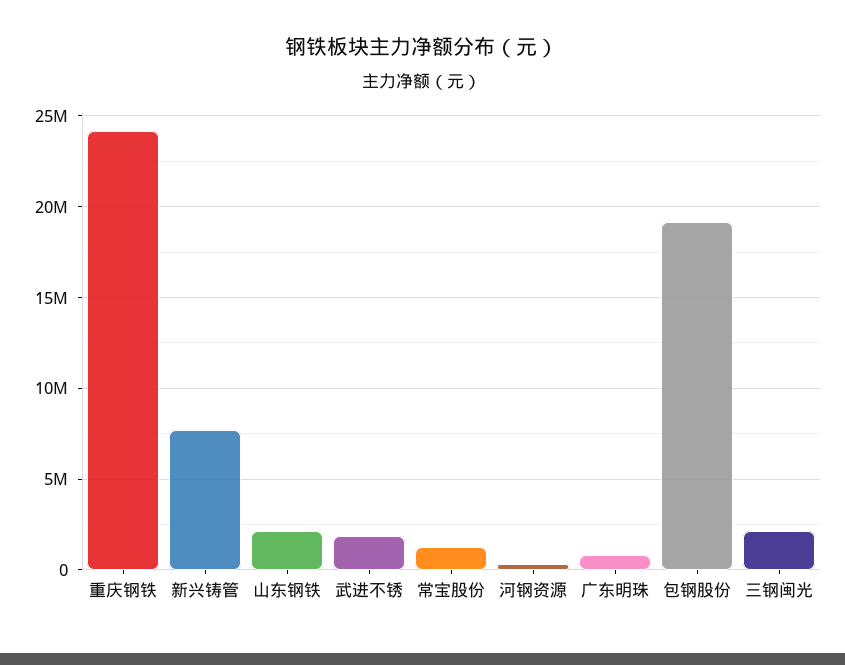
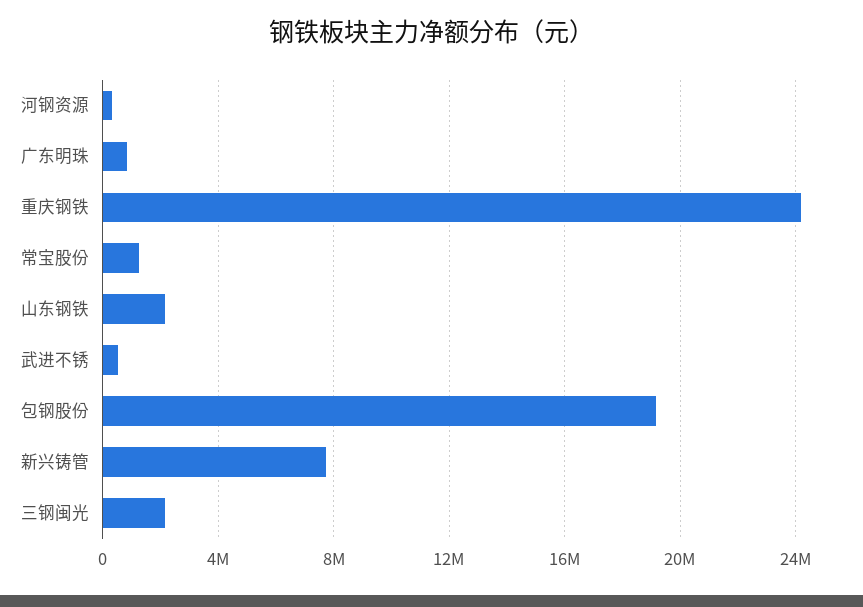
武进不锈: 2000000 -> 500000

